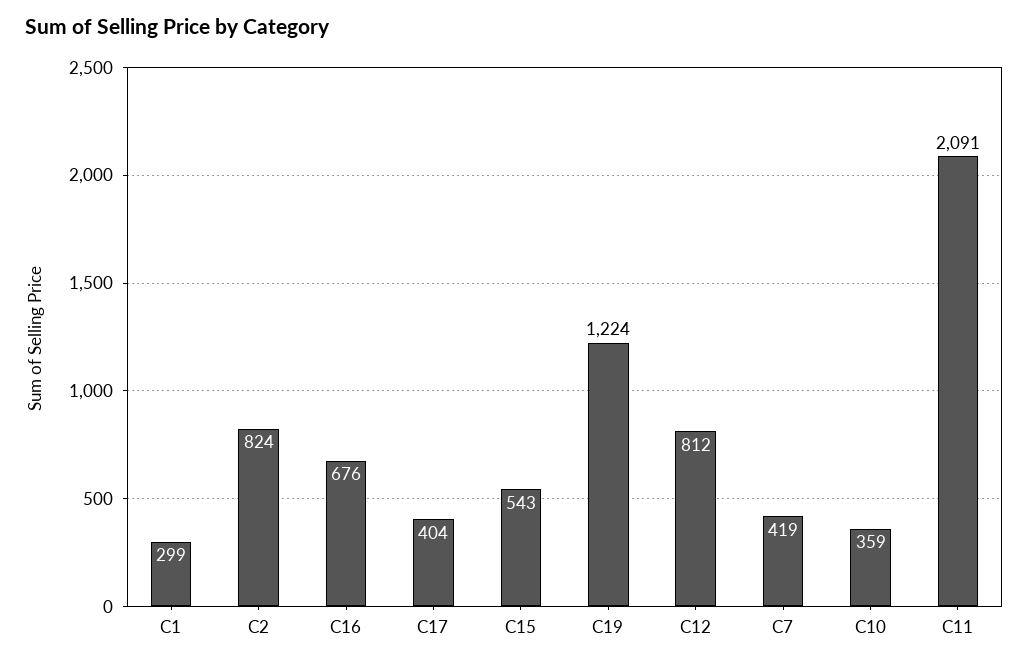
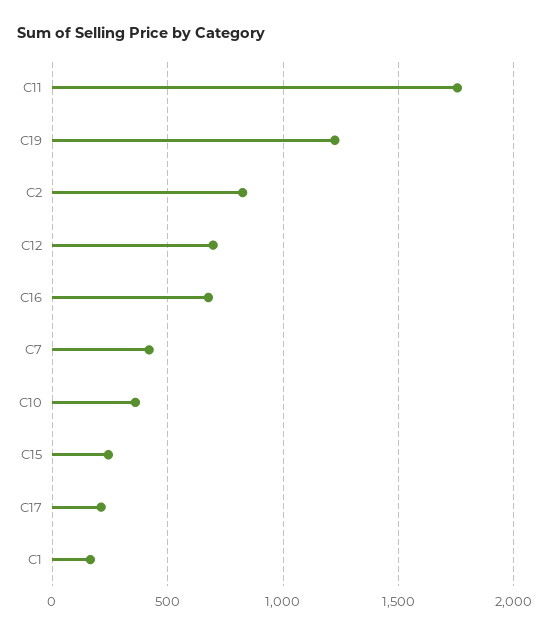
C1: 299 -> 150
C17: 404 -> 200
C15: 543 -> 250
C12: 812 -> 700
C11: 2091 -> 1750

